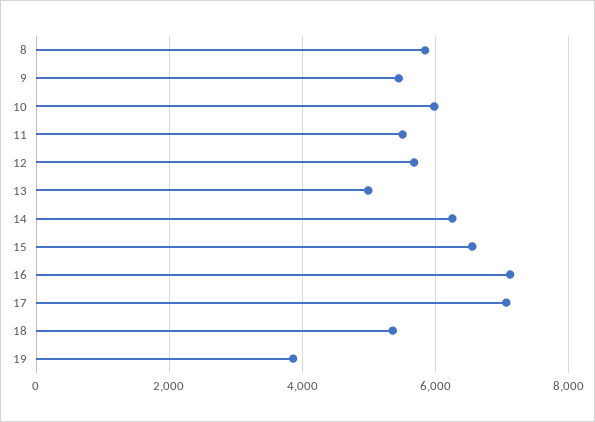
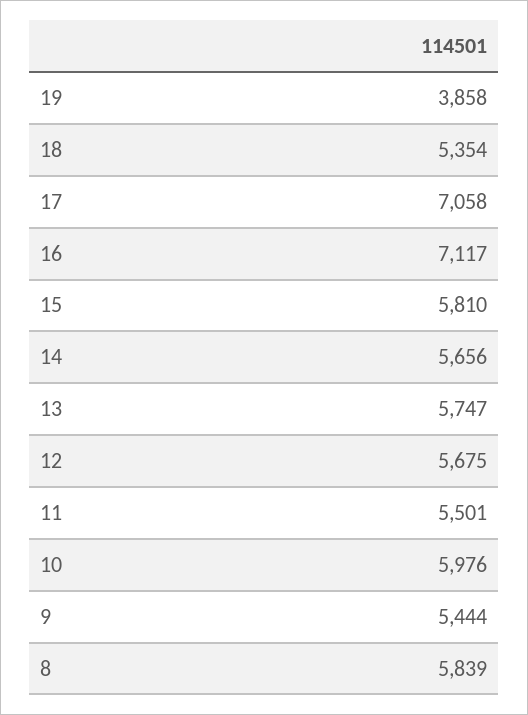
13: 5000 -> 5747
14: 6200 -> 5656
15: 6600 -> 5810

